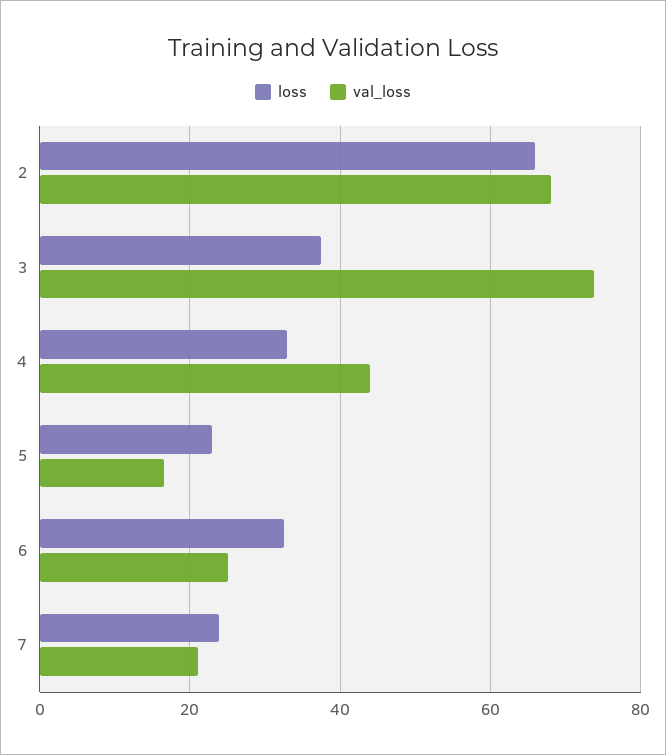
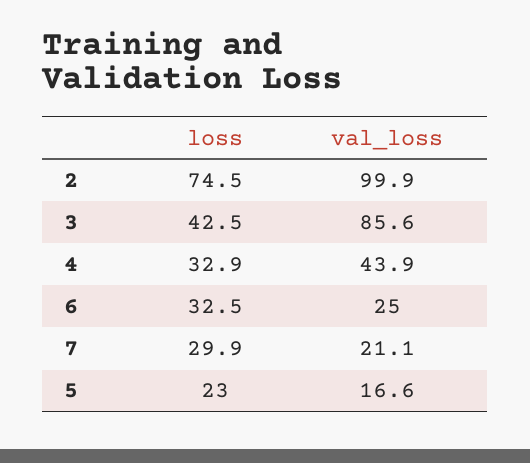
loss, 2: 66 -> 74.5
val_loss, 2: 68 -> 99.9
loss, 3: 38 -> 42.5
val_loss, 3: 74 -> 85.6
loss, 7: 24 -> 29.9

